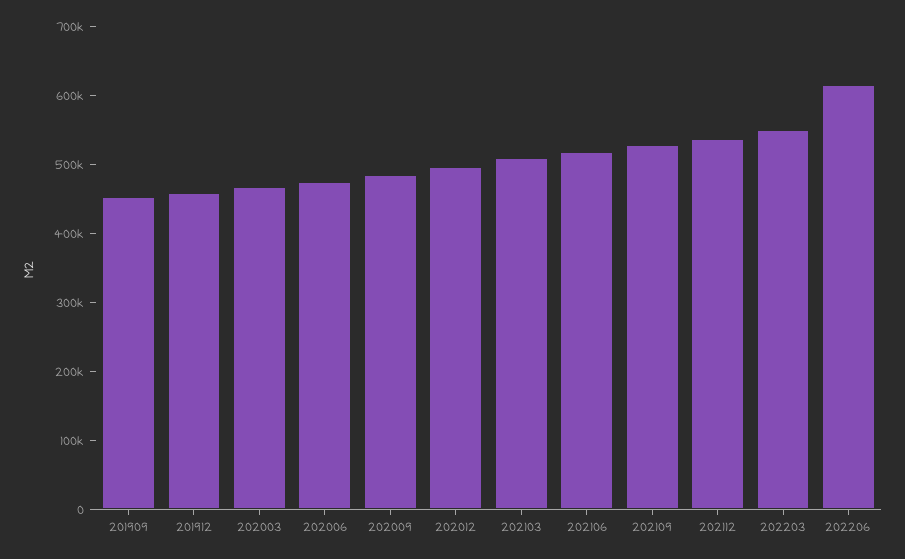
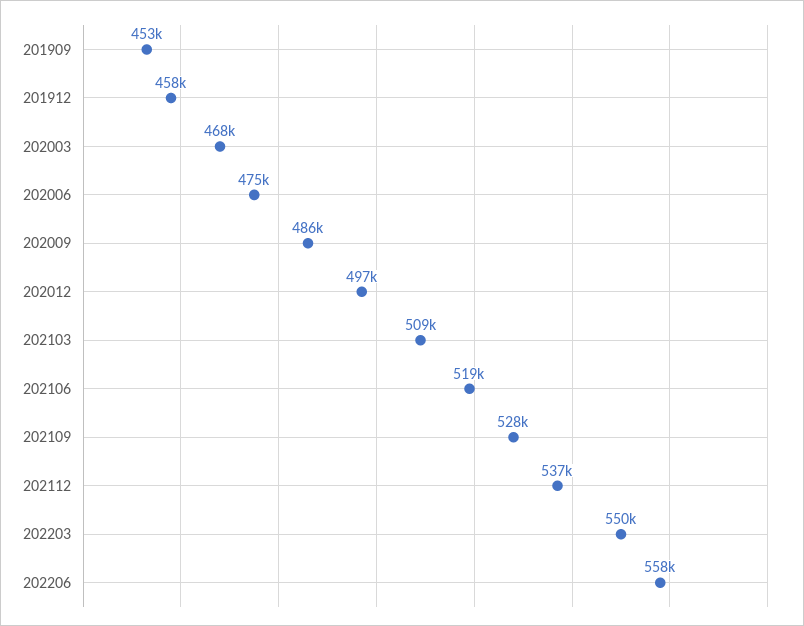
202206: 620000 -> 558000

